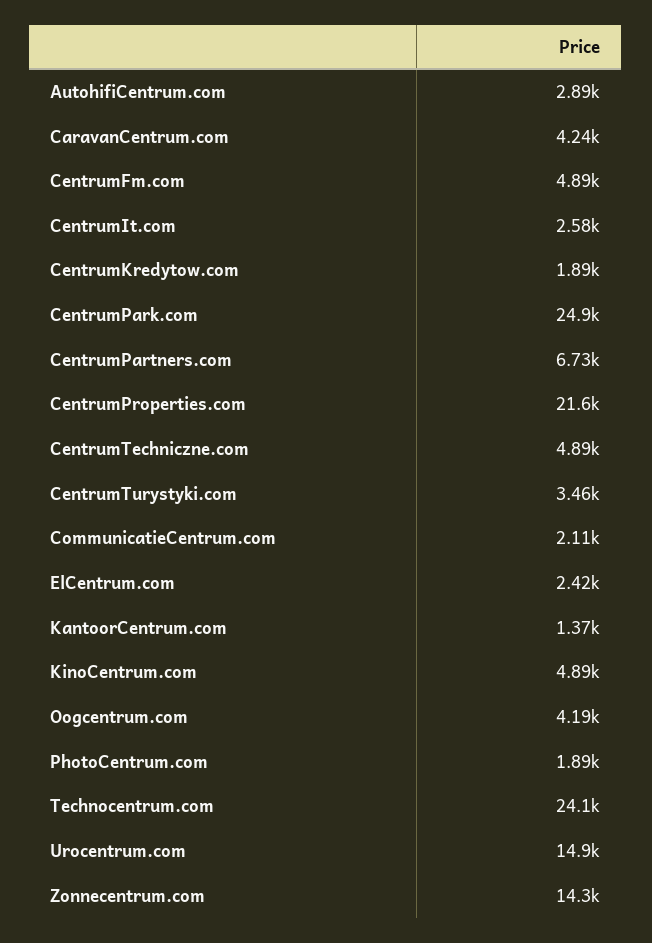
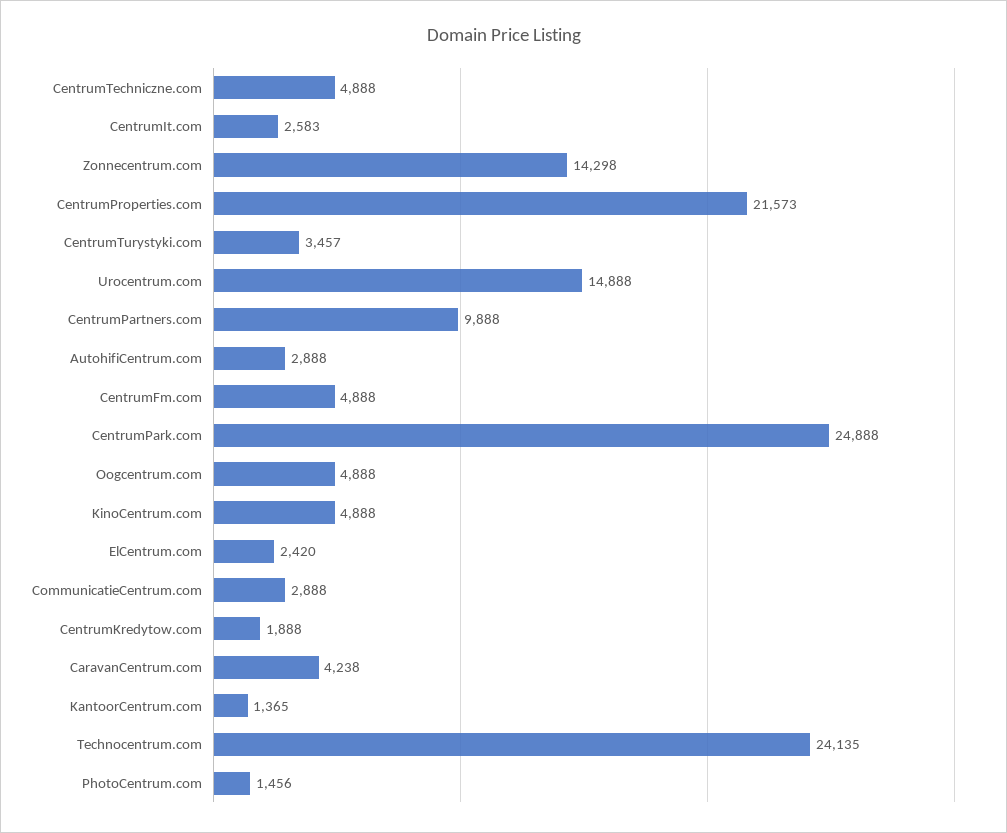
CentrumPartners.com: 6730 -> 9888
CommunicatieCentrum.com: 2110 -> 2888
Oogcentrum.com: 4190 -> 4888
PhotoCentrum.com: 1890 -> 1456

